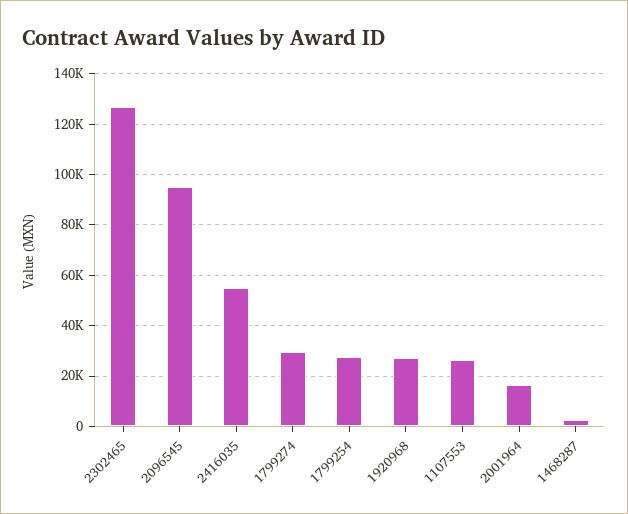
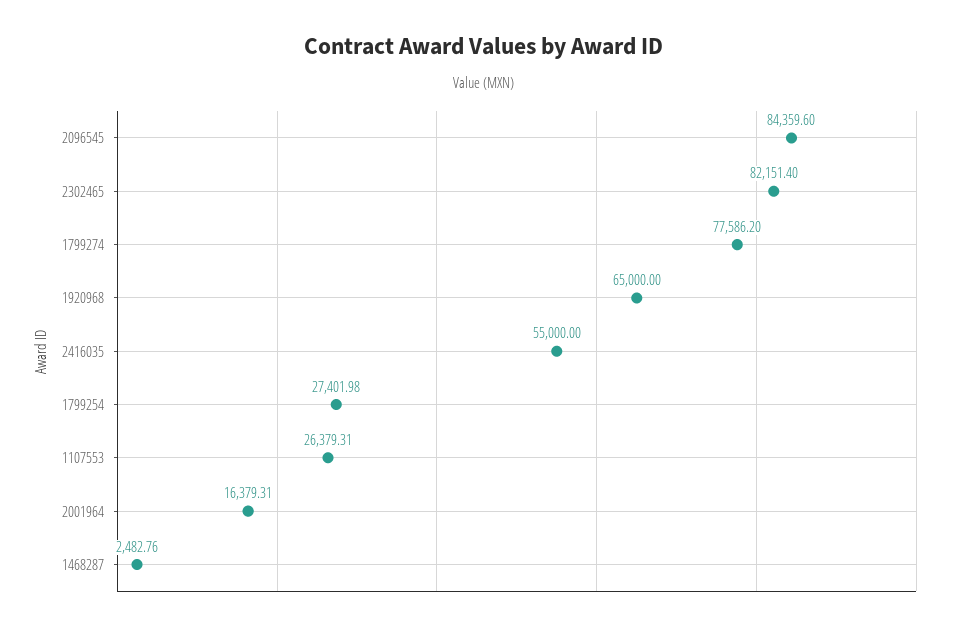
2302465: 127500 -> 82151.4
2096545: 95000 -> 84359.6
1799274: 30000 -> 77586.2
1920968: 27500 -> 65000

